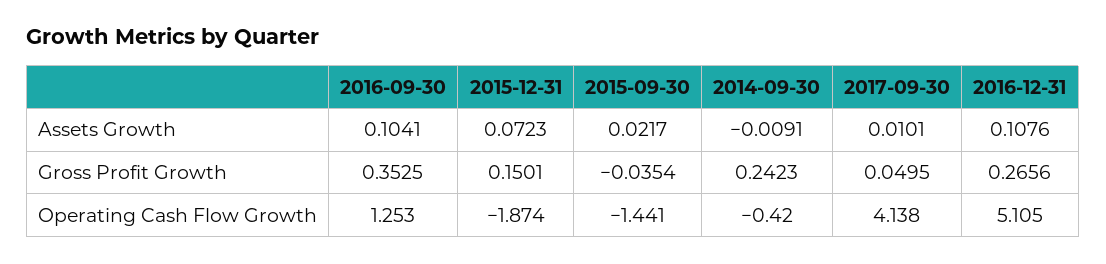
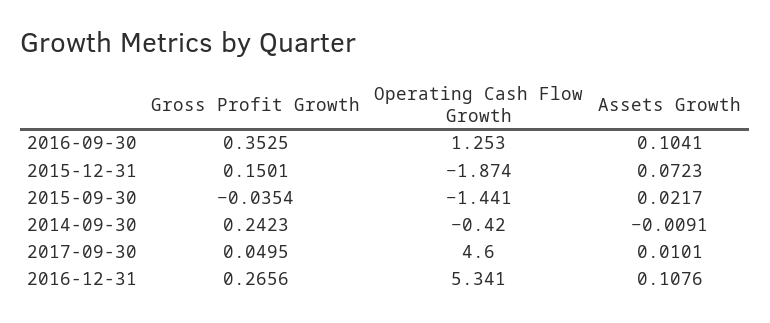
2017-09-30, Operating Cash Flow Growth: 4.138 -> 4.6
2016-12-31, Operating Cash Flow Growth: 5.105 -> 5.341

